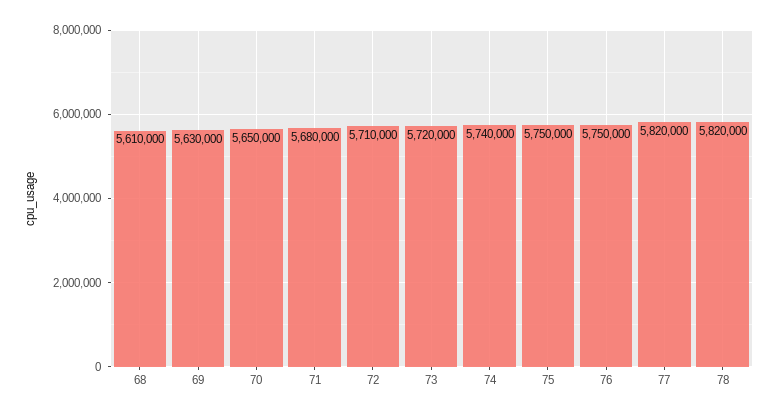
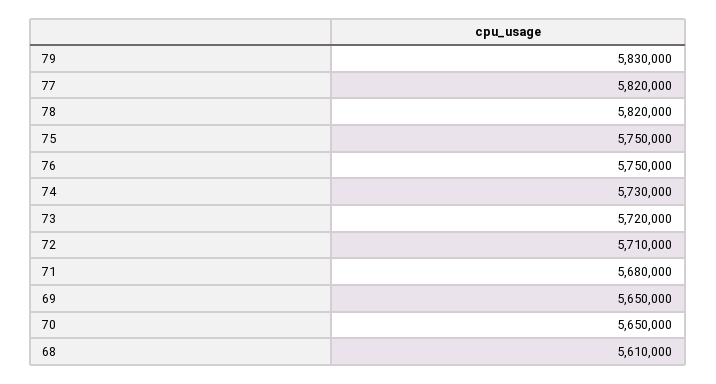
69: 5630000 -> 5650000
74: 5740000 -> 5730000
79: none -> 5830000

